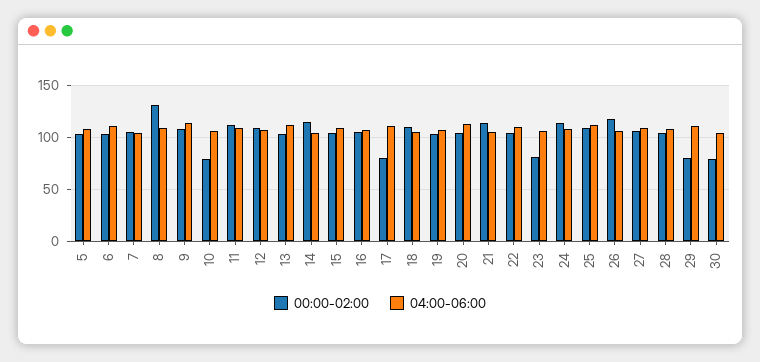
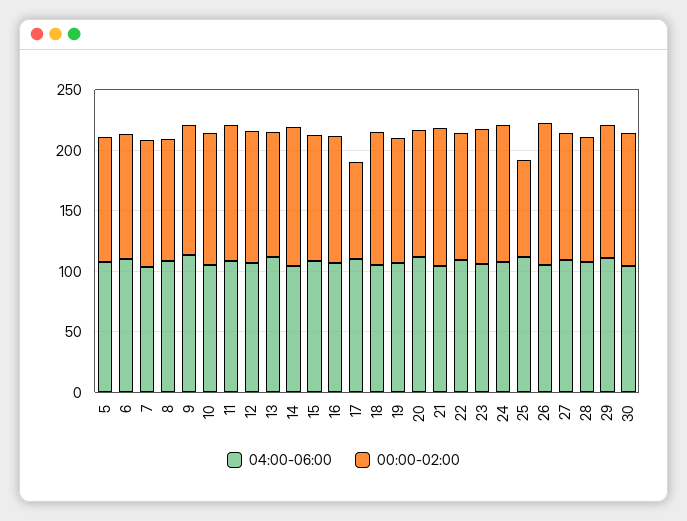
00:00-02:00, 8: 130 -> 100
00:00-02:00, 10: 80 -> 110
00:00-02:00, 23: 80 -> 110
00:00-02:00, 25: 110 -> 80
00:00-02:00, 29: 80 -> 110
00:00-02:00, 30: 80 -> 110

